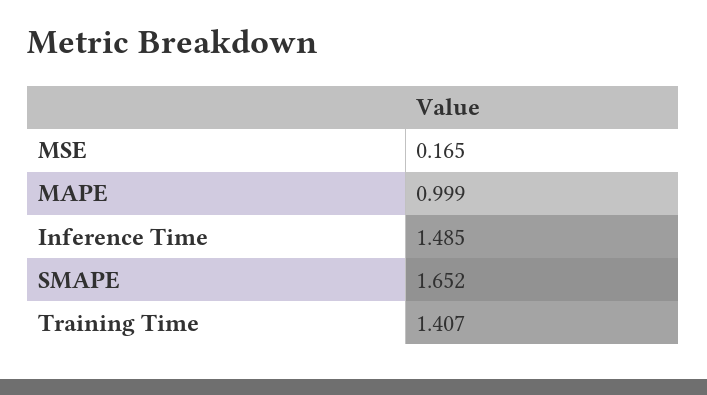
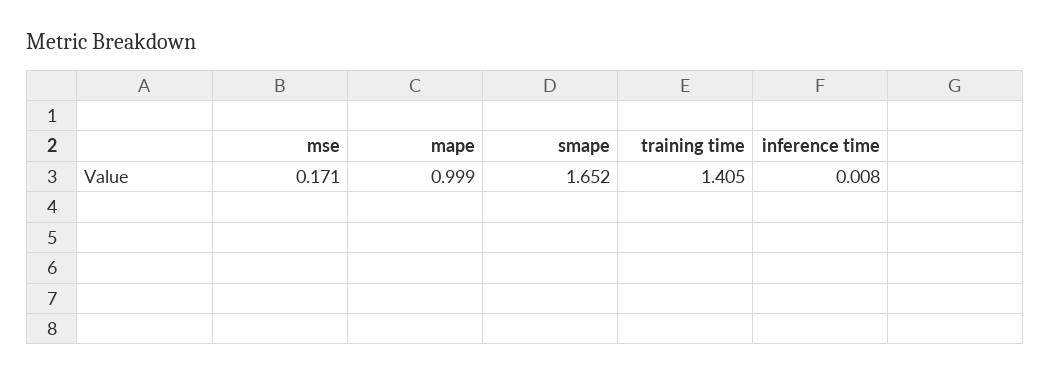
MSE: 0.165 -> 0.171
Inference Time: 1.485 -> 0.008
Training Time: 1.407 -> 1.405

